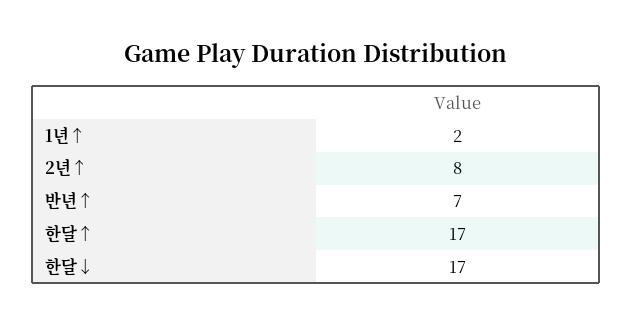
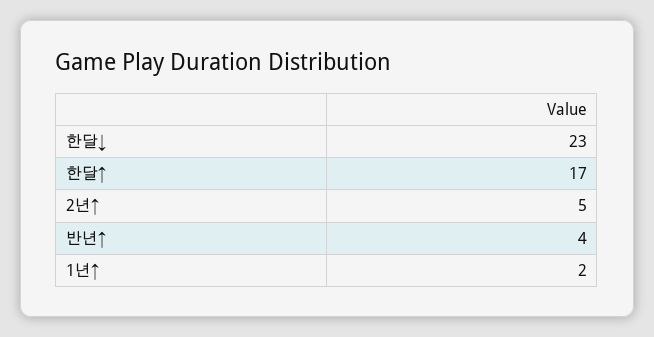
2년↑: 8 -> 5
반년↑: 7 -> 4
한달↓: 17 -> 23

